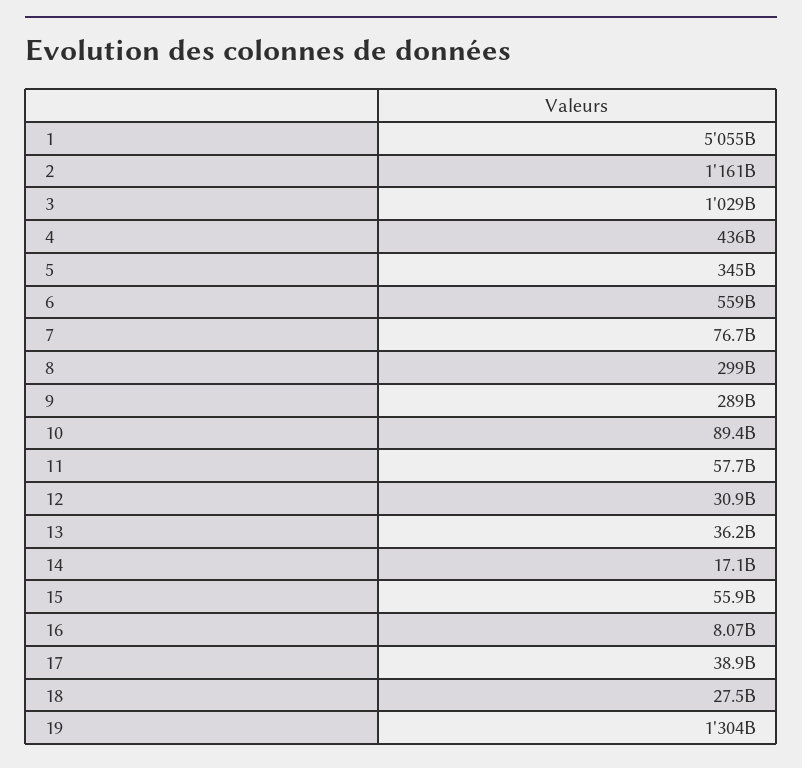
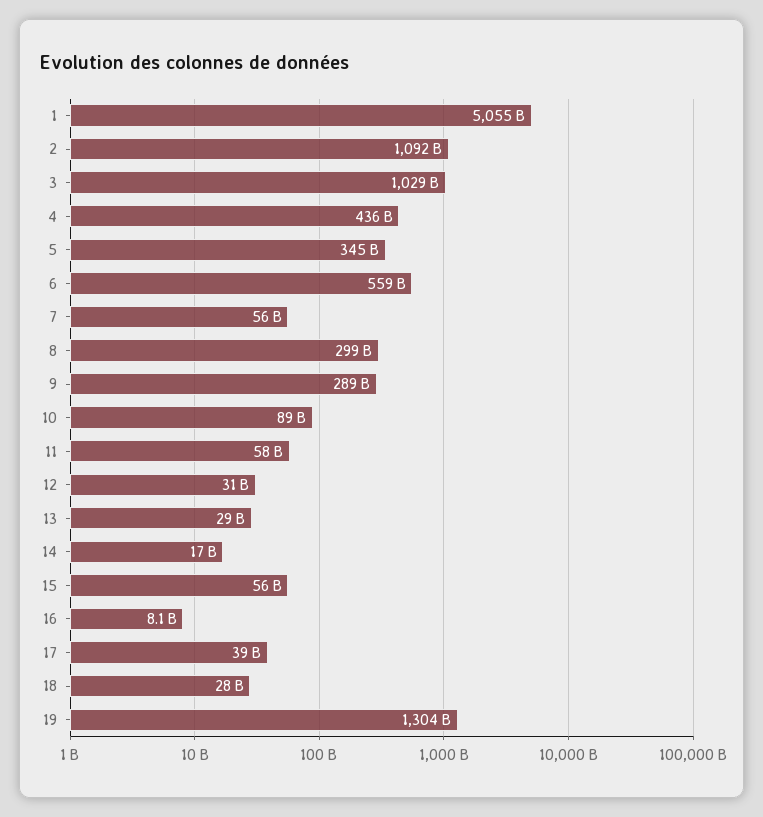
2: 1161000000000 -> 1092000000000
7: 76700000000 -> 56000000000
13: 36200000000 -> 29000000000

